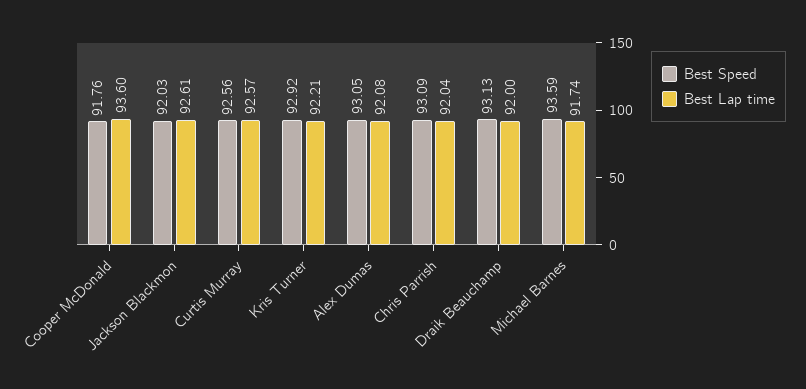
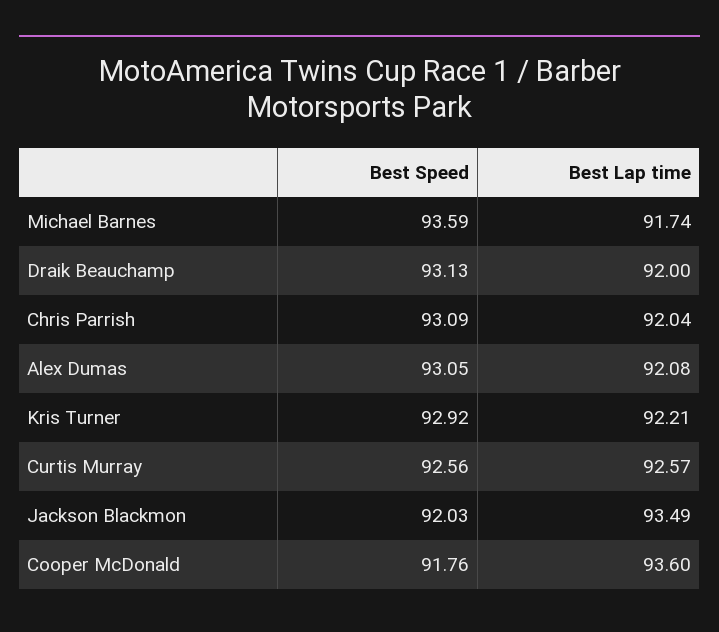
Best Lap time, Jackson Blackmon: 92.61 -> 93.49

